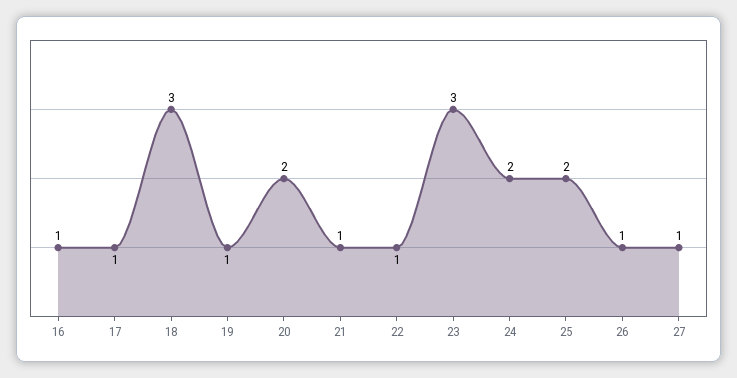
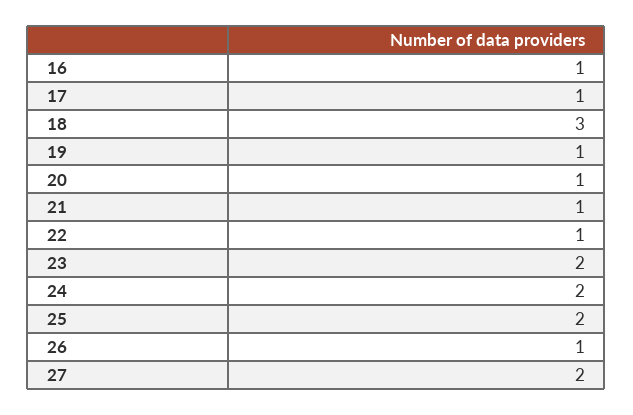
20: 2 -> 1
23: 3 -> 2
27: 1 -> 2

